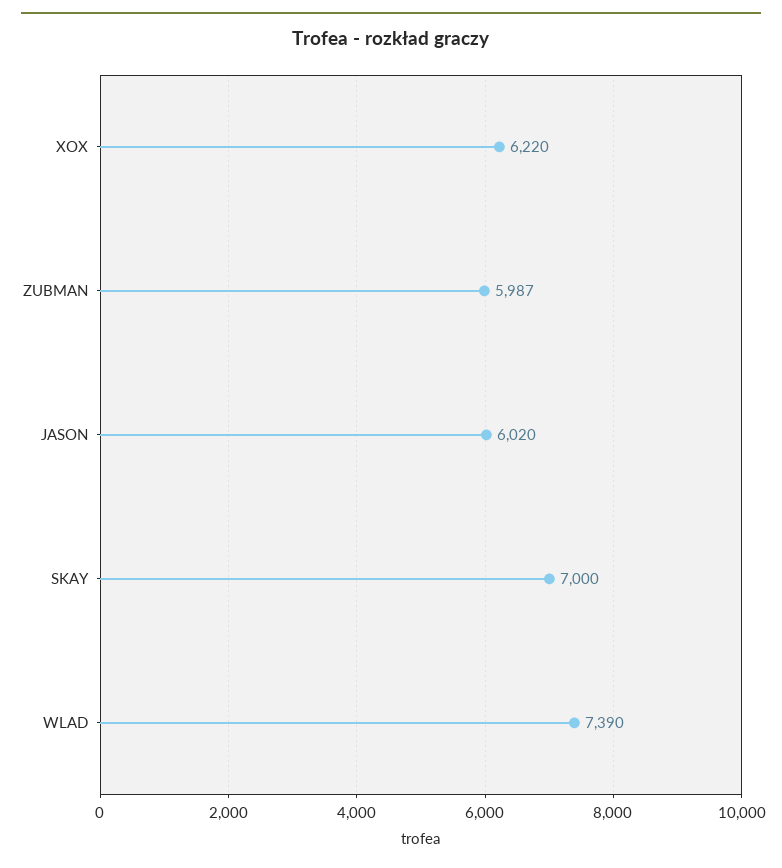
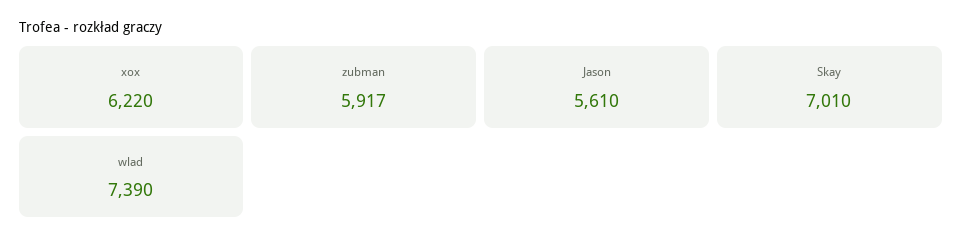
ZUBMAN: 5987 -> 5917
JASON: 6020 -> 5610
SKAY: 7000 -> 7010

